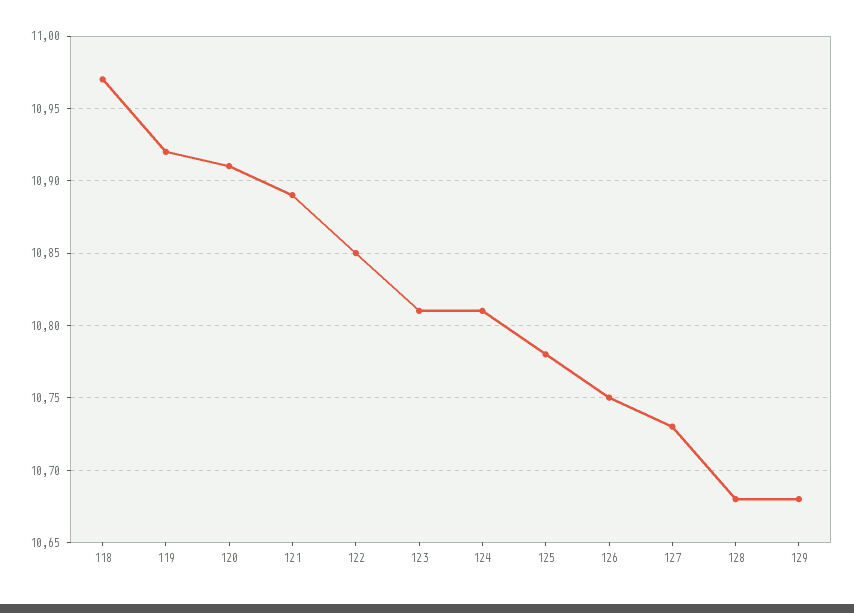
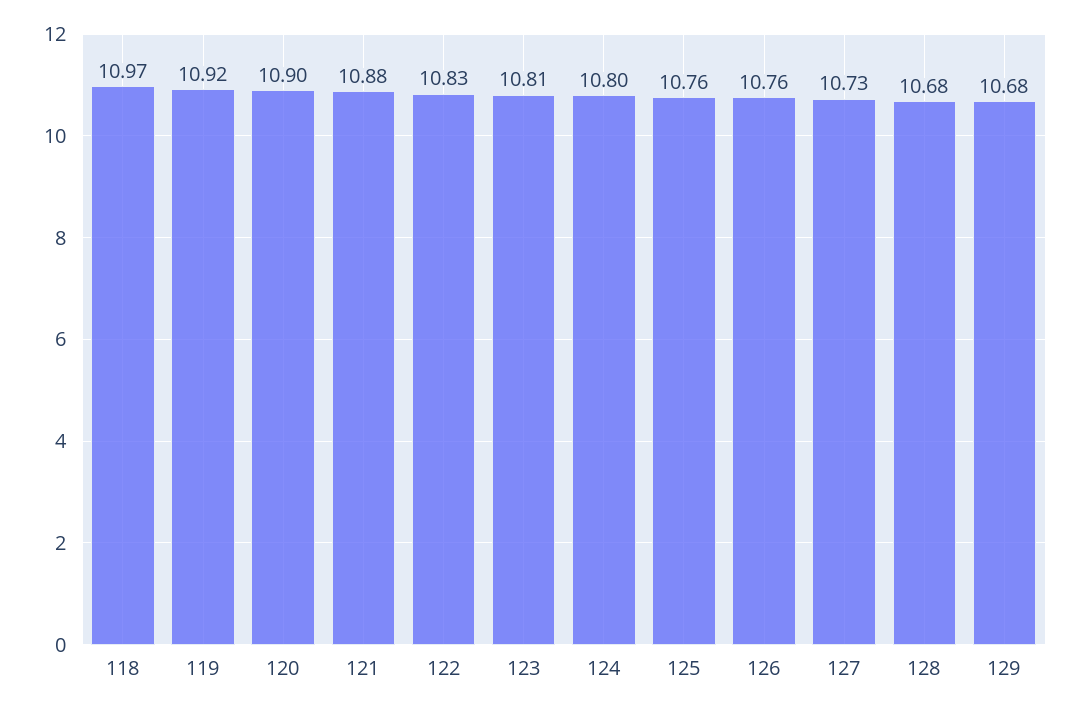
120: 10.91 -> 10.9
121: 10.89 -> 10.88
122: 10.85 -> 10.83
124: 10.81 -> 10.8
125: 10.78 -> 10.76
126: 10.75 -> 10.76

